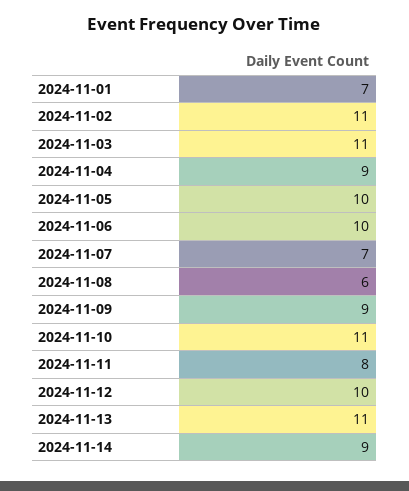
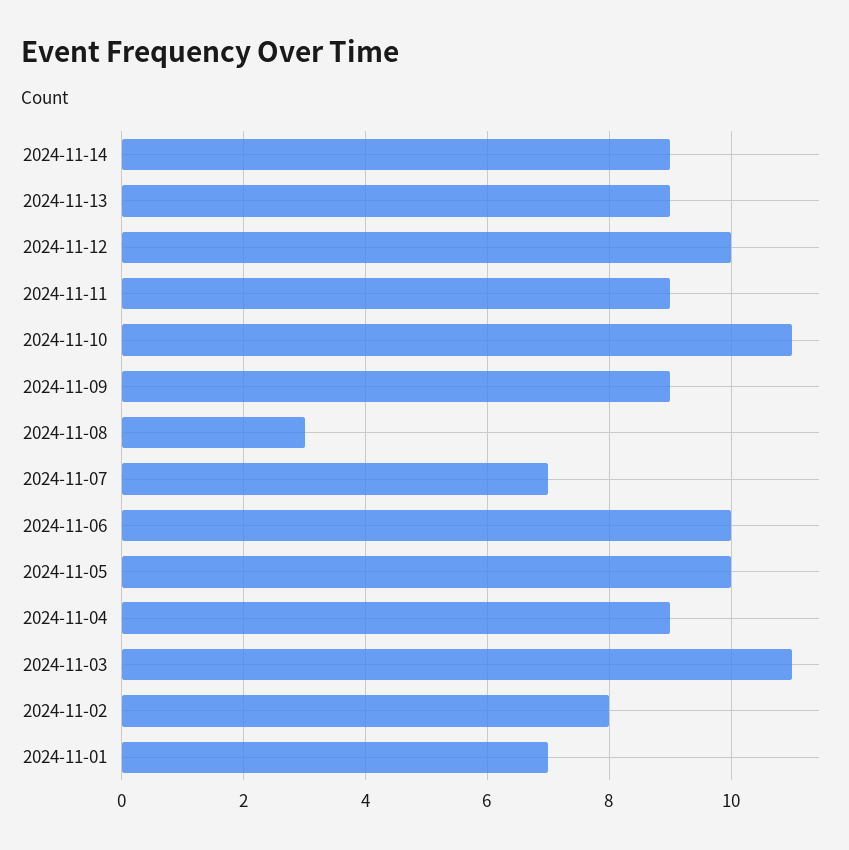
2024-11-02: 11 -> 8
2024-11-08: 6 -> 3
2024-11-11: 8 -> 9
2024-11-13: 11 -> 9

